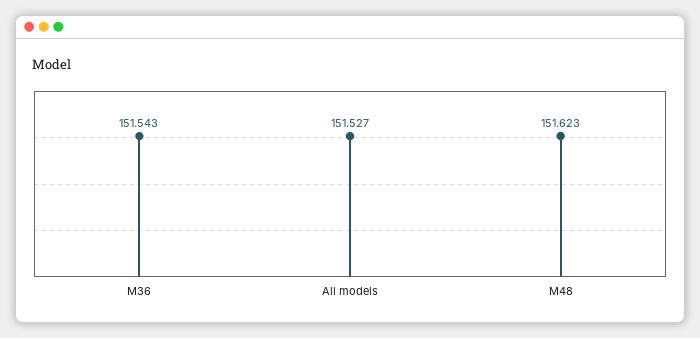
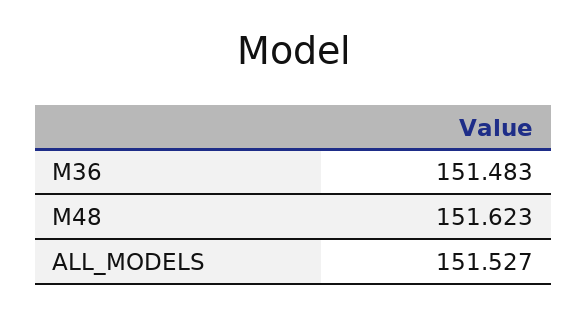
M36: 151.543 -> 151.483

